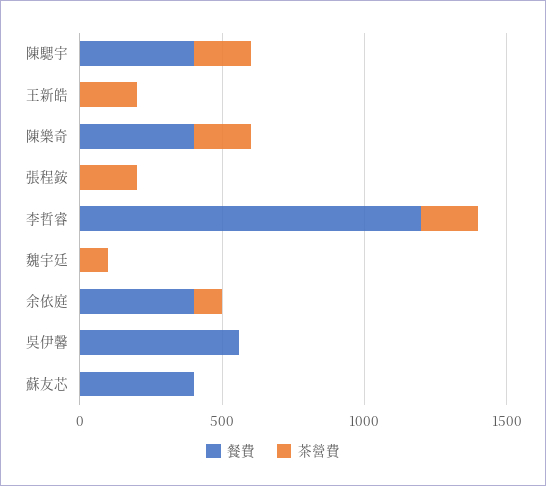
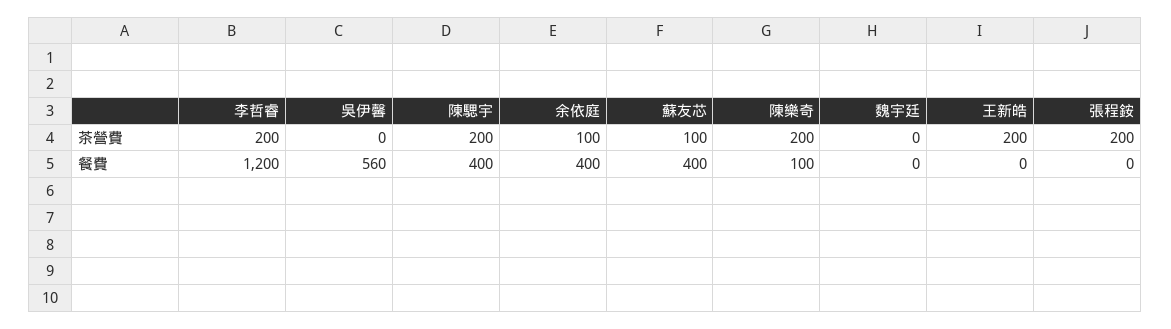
餐費, 陳樂奇: 400 -> 100
茶營費, 魏宇廷: 100 -> 0
茶營費, 蘇友芯: 0 -> 100

